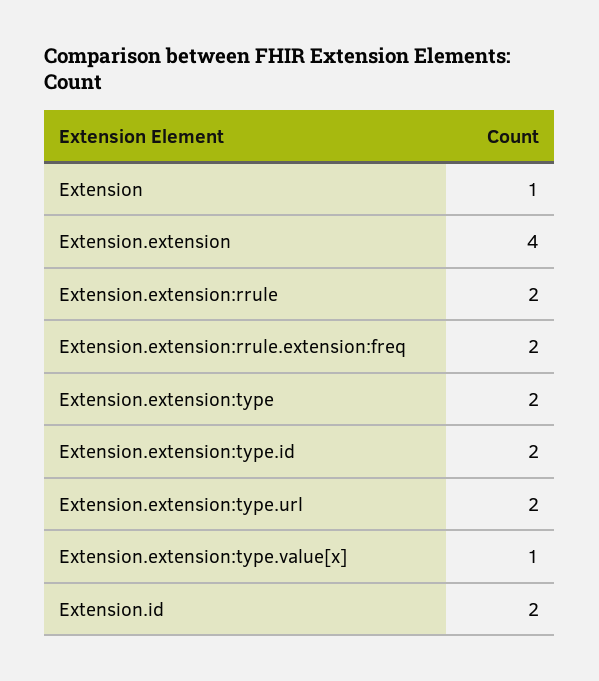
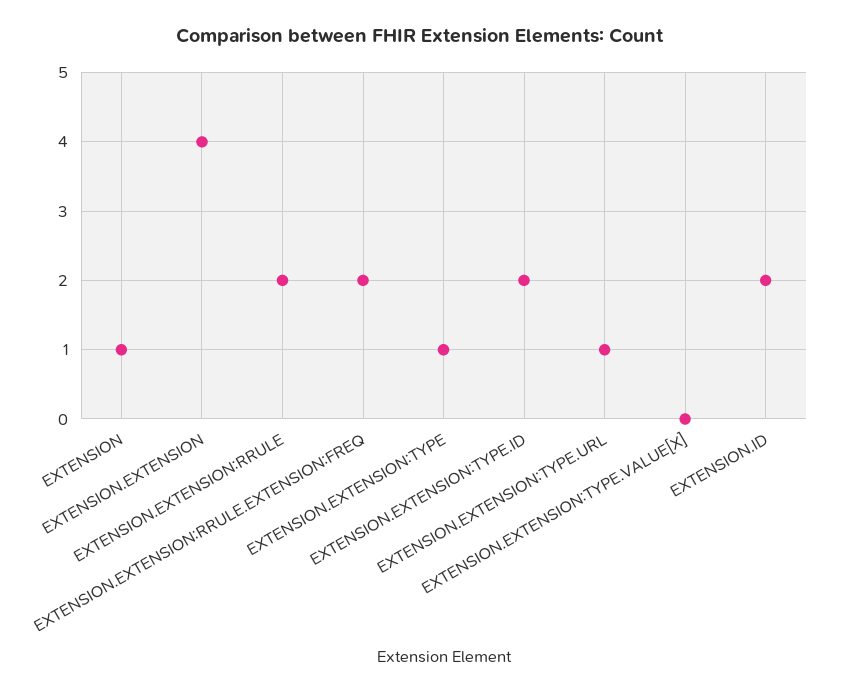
Extension.extension:type: 2 -> 1
Extension.extension:type.url: 2 -> 1
Extension.extension:type.value[x]: 1 -> 0

